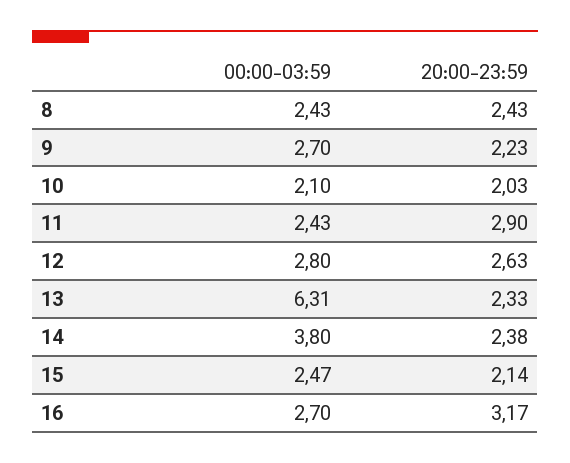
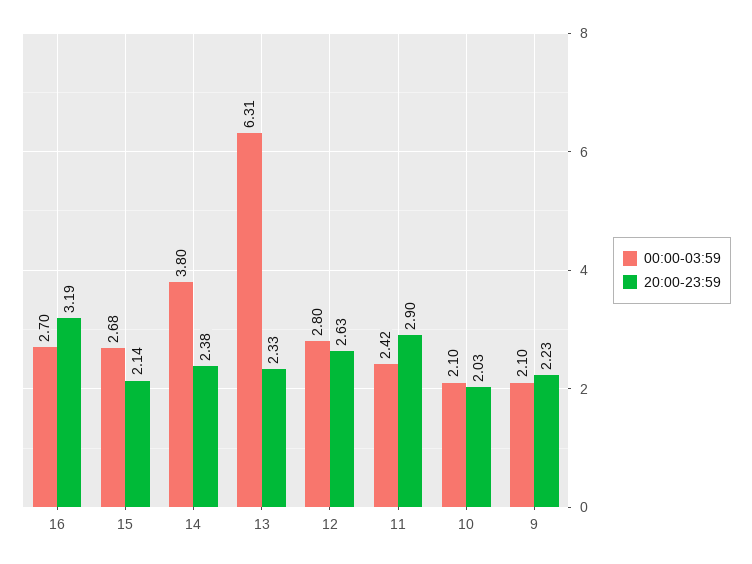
00:00-03:59, 8: 2.43 -> none
20:00-23:59, 8: 2.43 -> none
00:00-03:59, 9: 2.7 -> 2.1
00:00-03:59, 11: 2.43 -> 2.42
00:00-03:59, 15: 2.47 -> 2.68
20:00-23:59, 16: 3.17 -> 3.19

